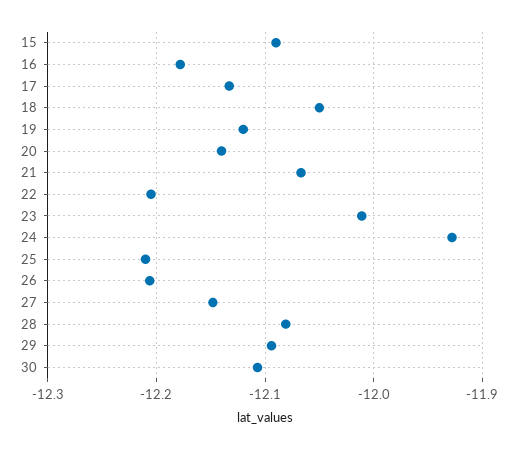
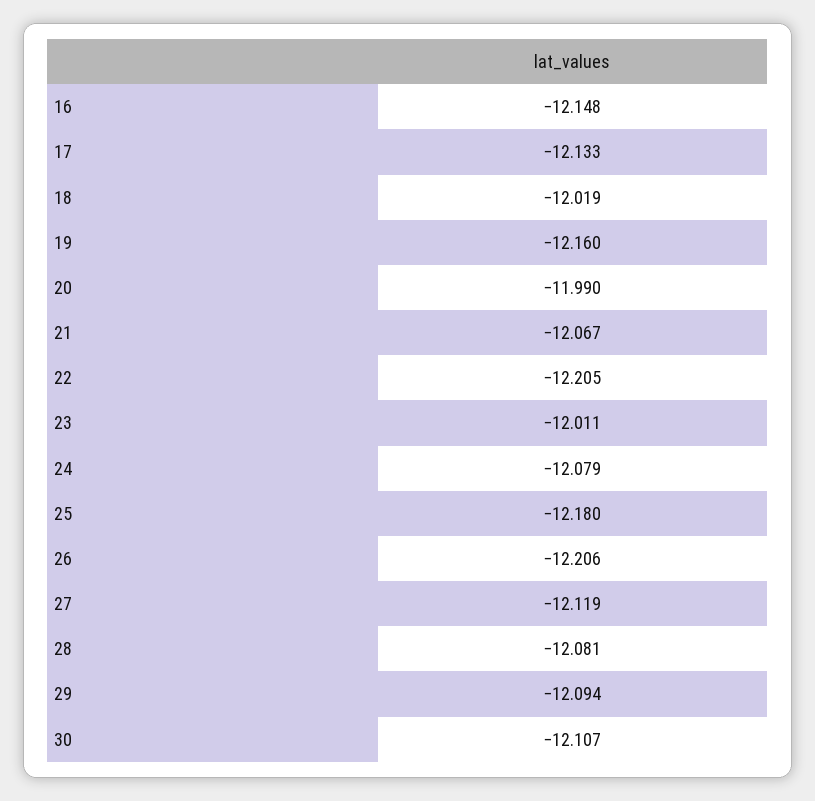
15: -12.09 -> none
16: -12.18 -> -12.148
18: -12.05 -> -12.019
19: -12.12 -> -12.16
20: -12.14 -> -11.99
24: -11.93 -> -12.079
25: -12.21 -> -12.18
27: -12.15 -> -12.119

